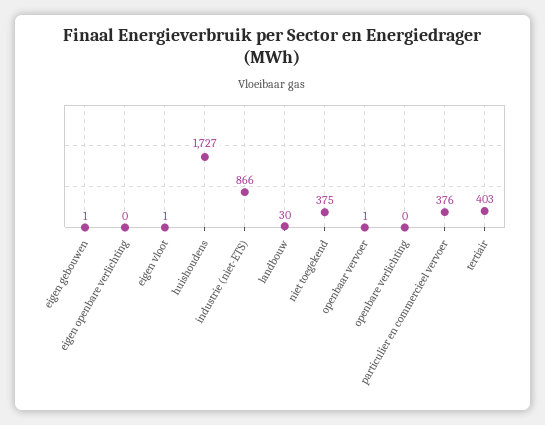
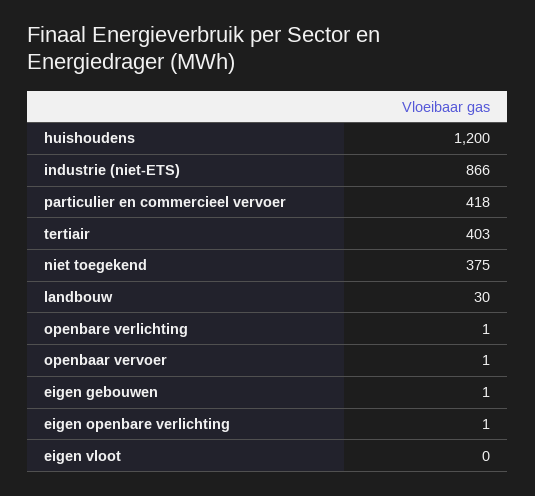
eigen openbare verlichting: 0 -> 1
eigen vloot: 1 -> 0
huishoudens: 1727 -> 1200
openbare verlichting: 0 -> 1
particulier en commercieel vervoer: 376 -> 418

